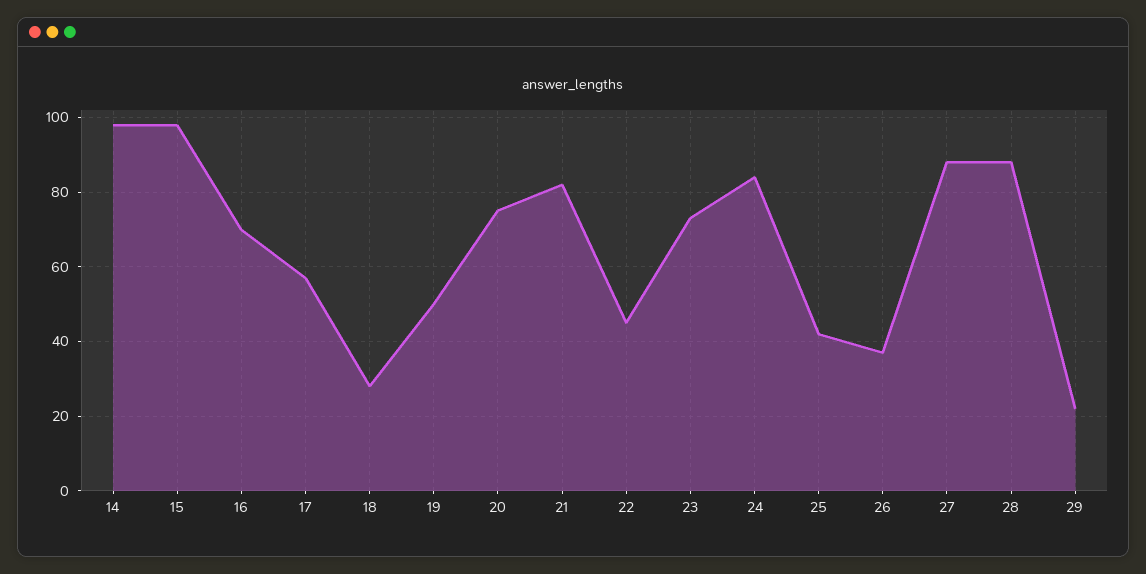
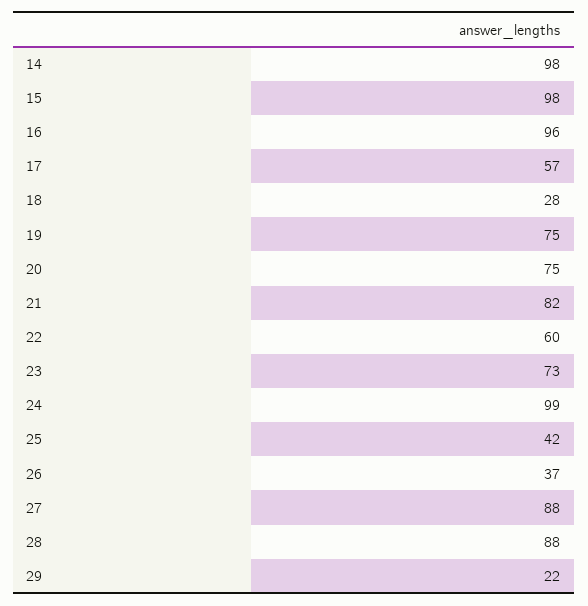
16: 70 -> 96
19: 50 -> 75
22: 45 -> 60
24: 85 -> 99

